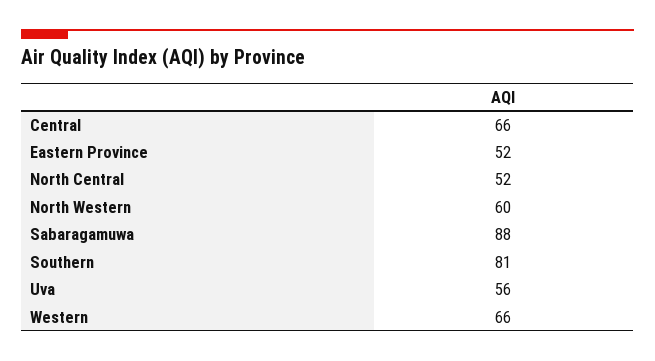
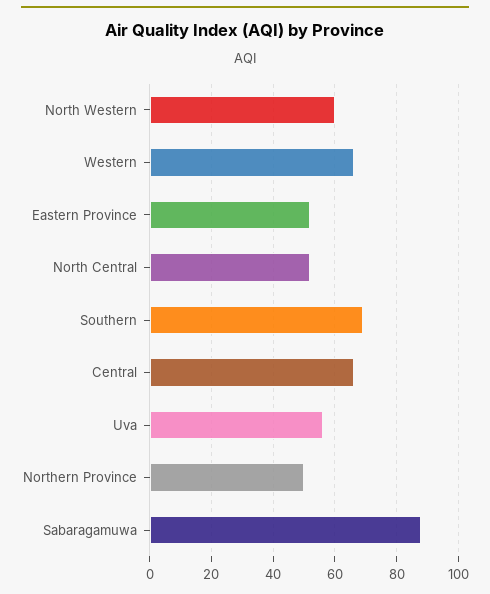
Southern: 81 -> 70
Northern Province: none -> 50

